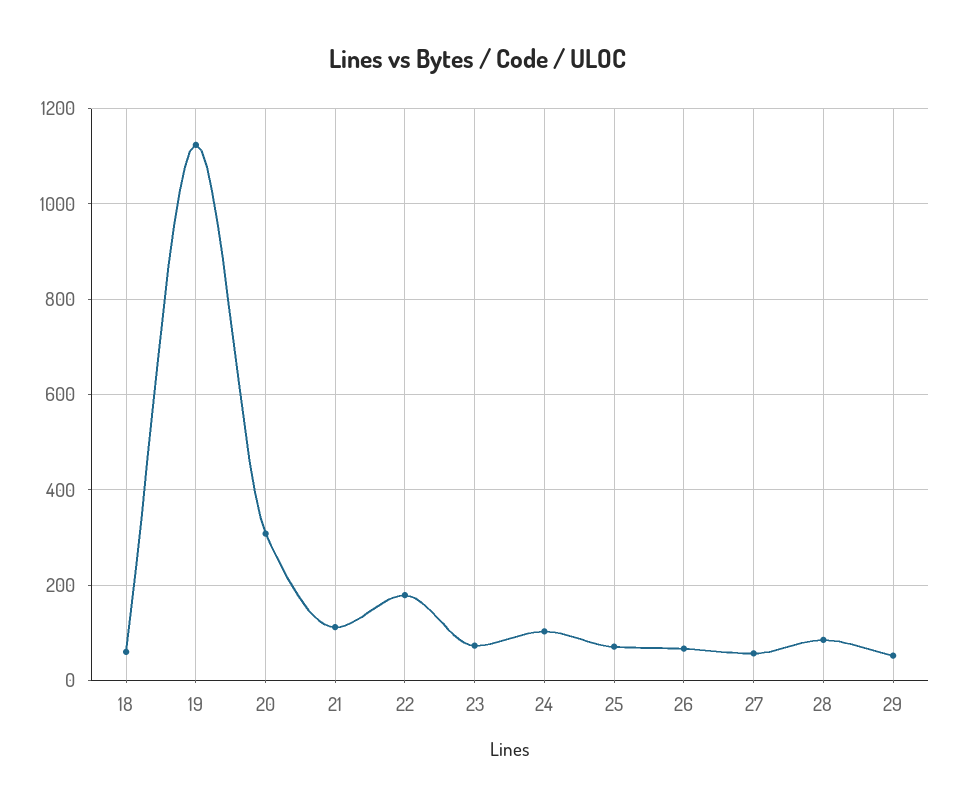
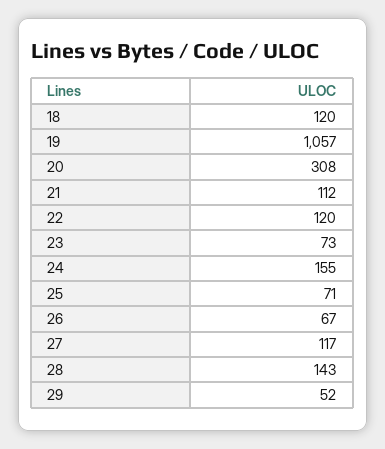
18: 60 -> 120
19: 1120 -> 1057
22: 180 -> 120
24: 100 -> 155
27: 60 -> 117
28: 80 -> 143

